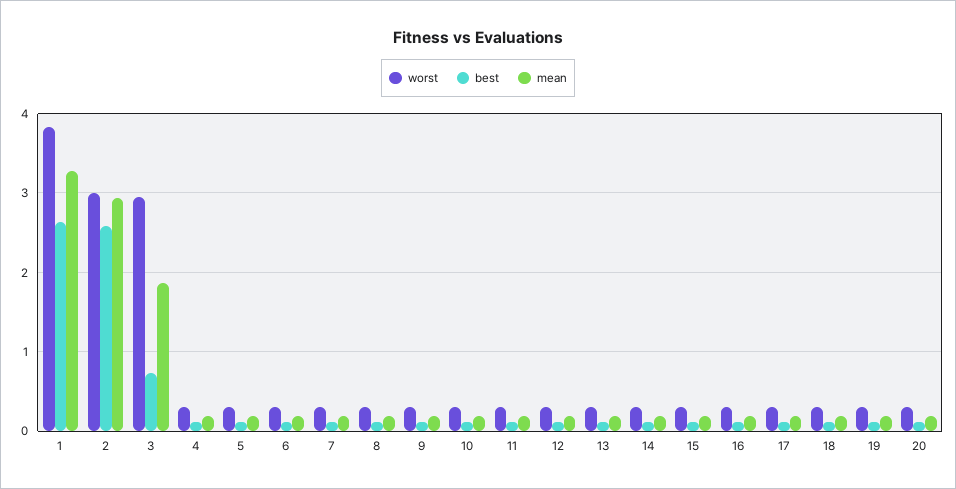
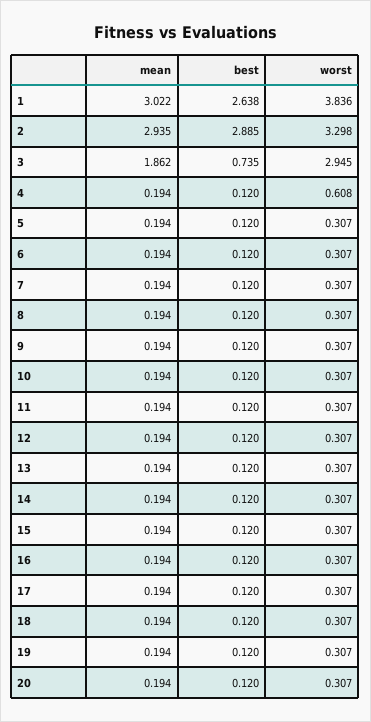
mean, 1: 3.3 -> 3.022
worst, 2: 3 -> 3.298
best, 2: 2.6 -> 2.885
worst, 4: 0.3 -> 0.608

